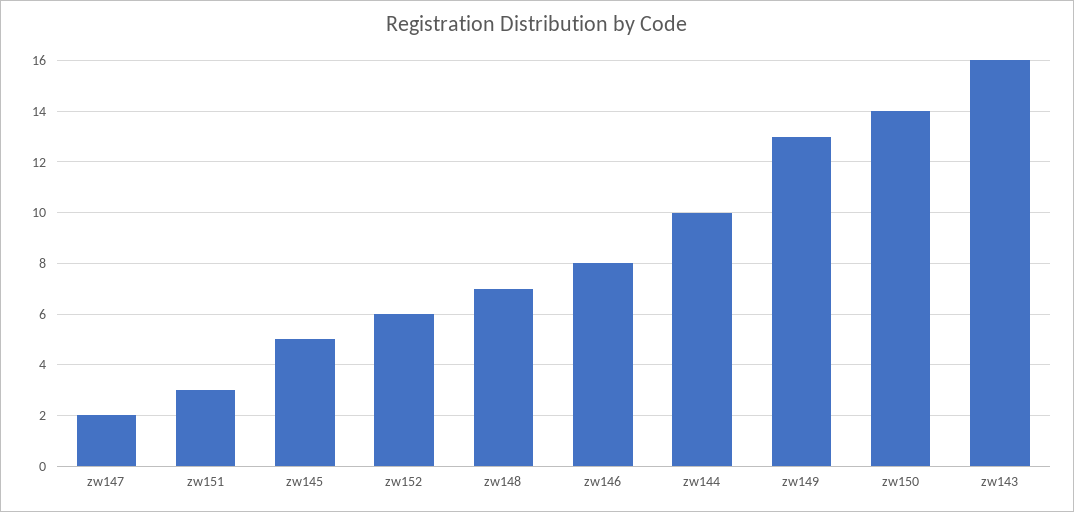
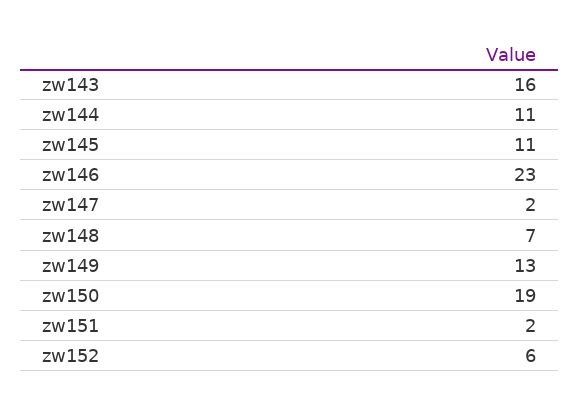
zw151: 3 -> 2
zw145: 5 -> 11
zw146: 8 -> 23
zw144: 10 -> 11
zw150: 14 -> 19

